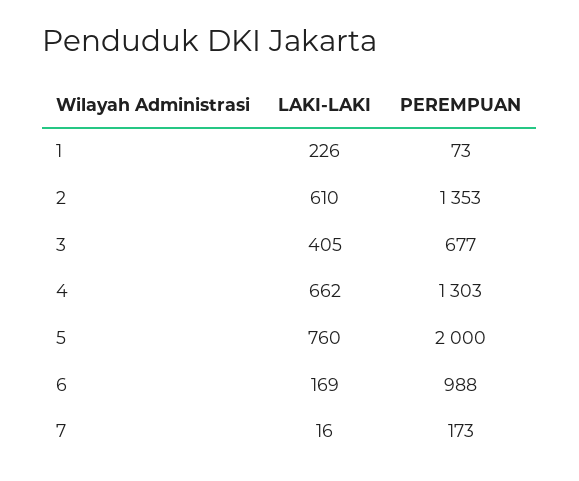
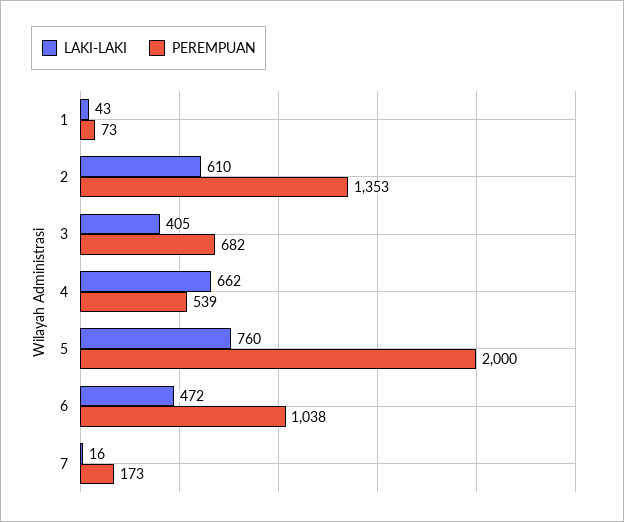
LAKI-LAKI, 1: 226 -> 43
PEREMPUAN, 3: 677 -> 682
PEREMPUAN, 4: 1303 -> 539
LAKI-LAKI, 6: 169 -> 472
PEREMPUAN, 6: 988 -> 1038

